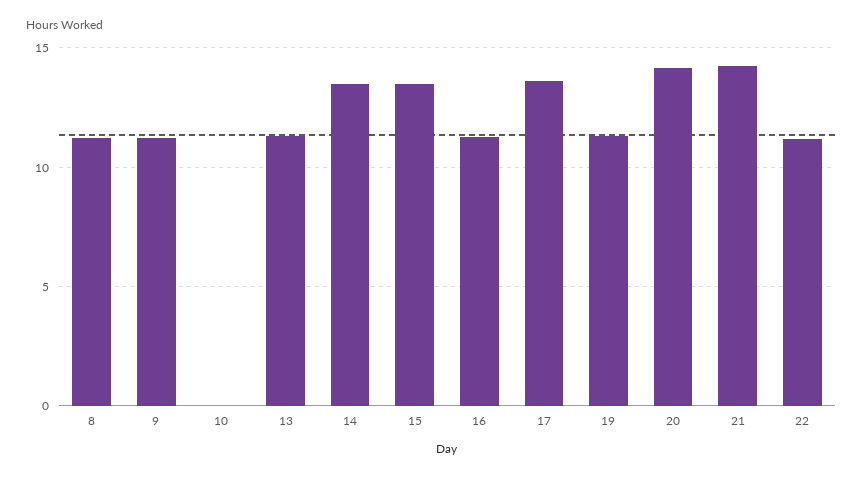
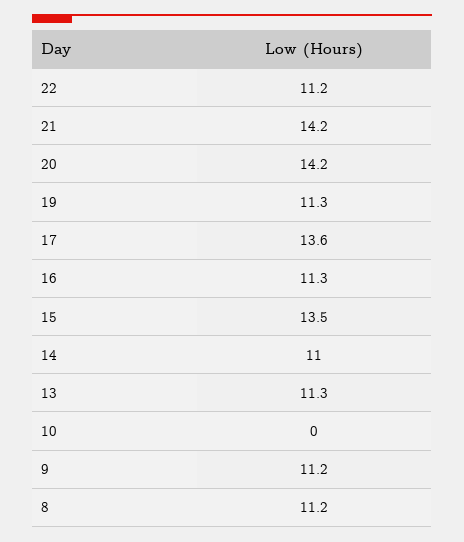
14: 13.5 -> 11

